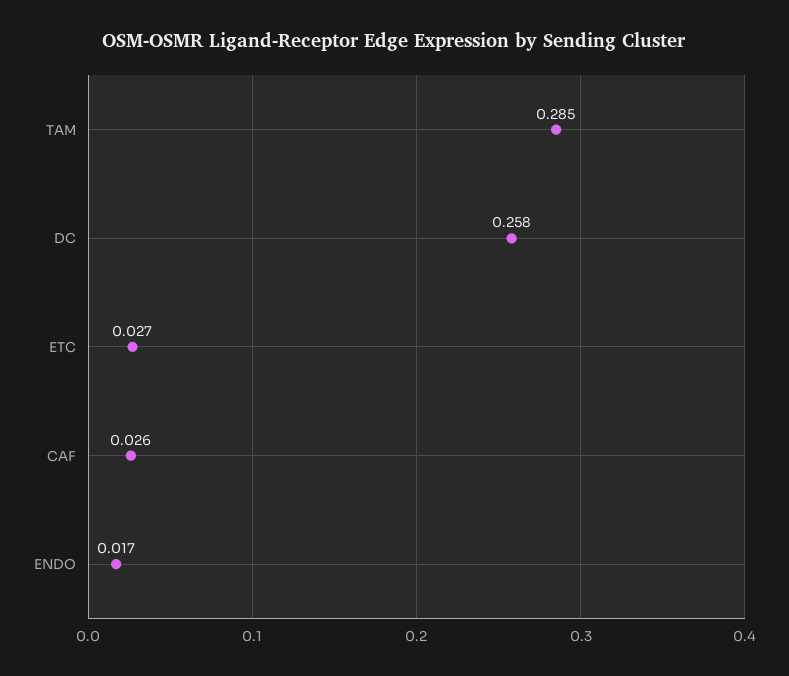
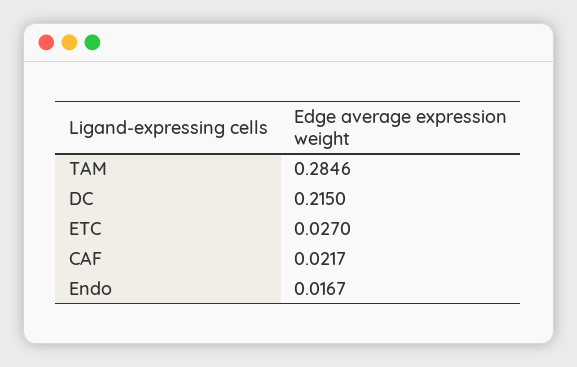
DC: 0.258 -> 0.215
CAF: 0.026 -> 0.0217

